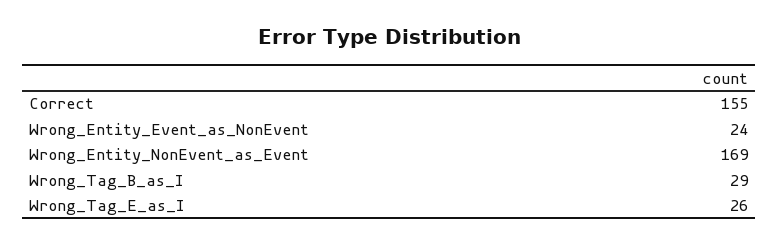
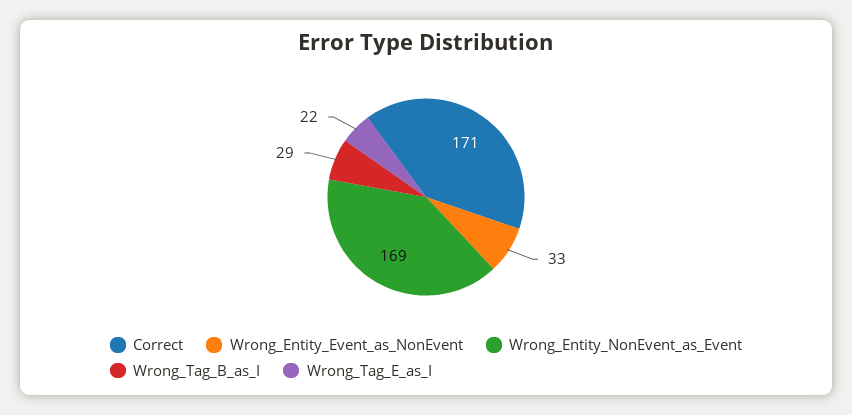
Correct: 155 -> 171
Wrong_Entity_Event_as_NonEvent: 24 -> 33
Wrong_Tag_E_as_I: 26 -> 22

